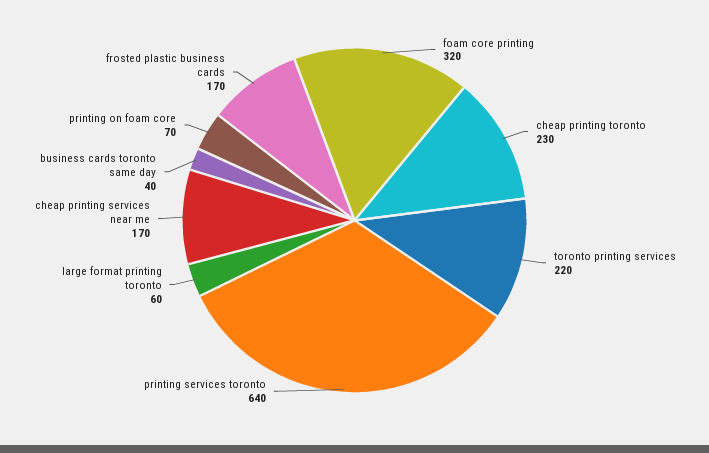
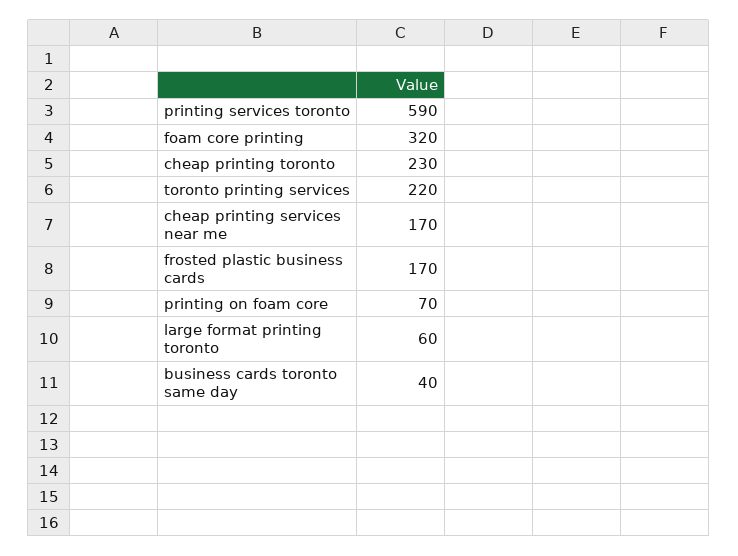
printing services toronto: 640 -> 590

